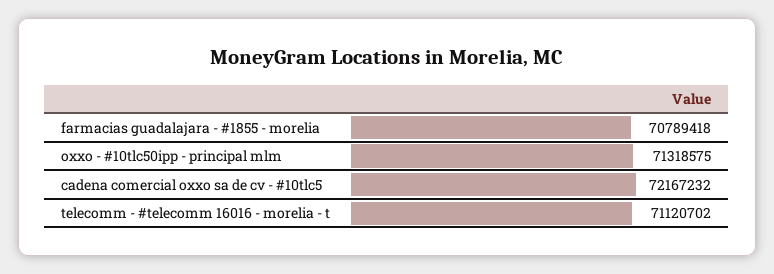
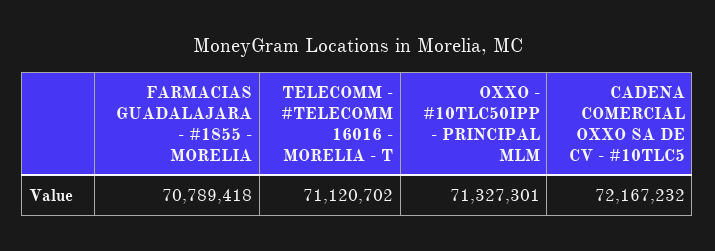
oxxo - #10tlc50ipp - principal mlm: 71318575 -> 71327301

